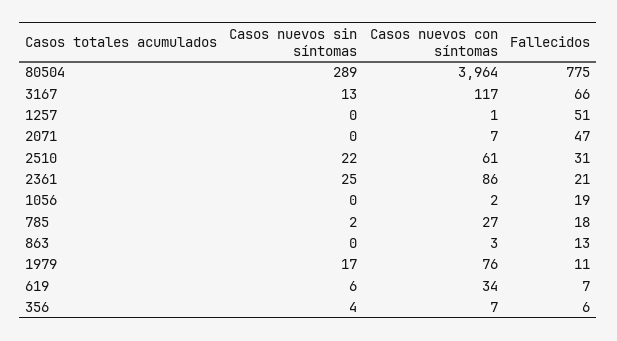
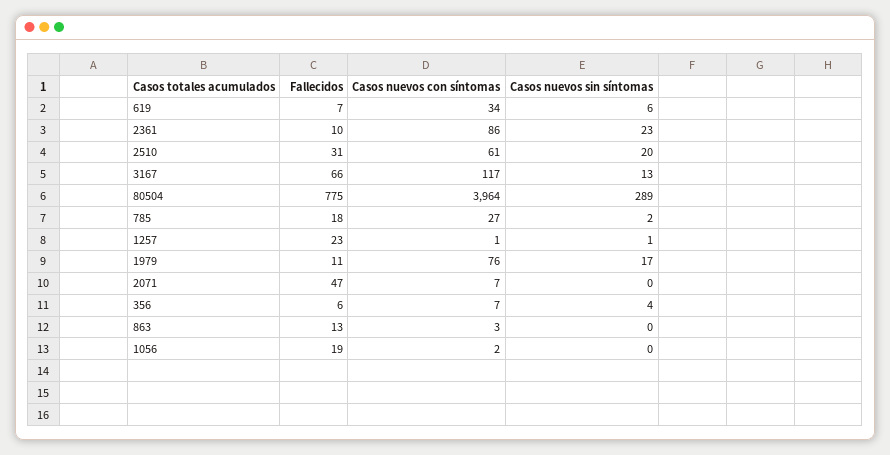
Casos nuevos sin síntomas, 1257: 0 -> 1
Fallecidos, 1257: 51 -> 23
Casos nuevos sin síntomas, 2510: 22 -> 20
Casos nuevos sin síntomas, 2361: 25 -> 23
Fallecidos, 2361: 21 -> 10

